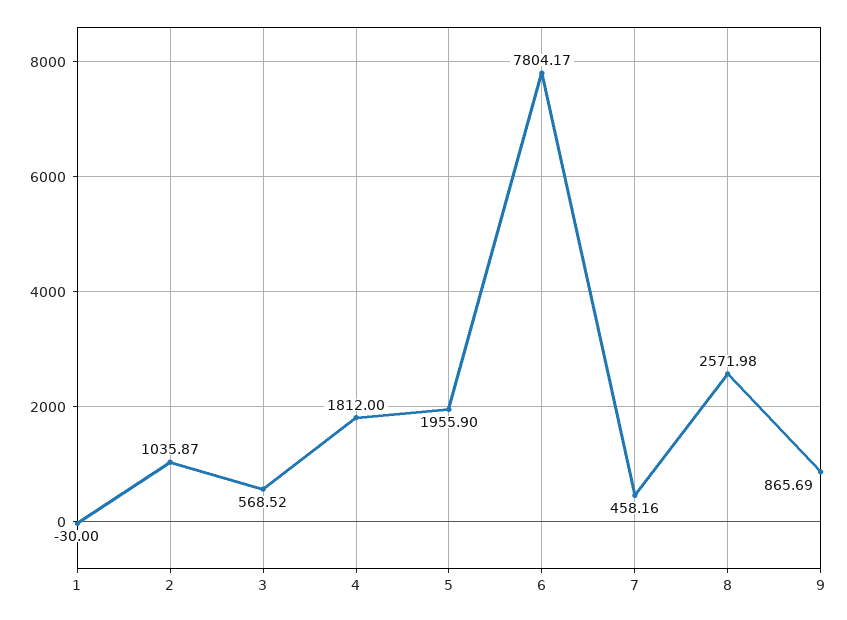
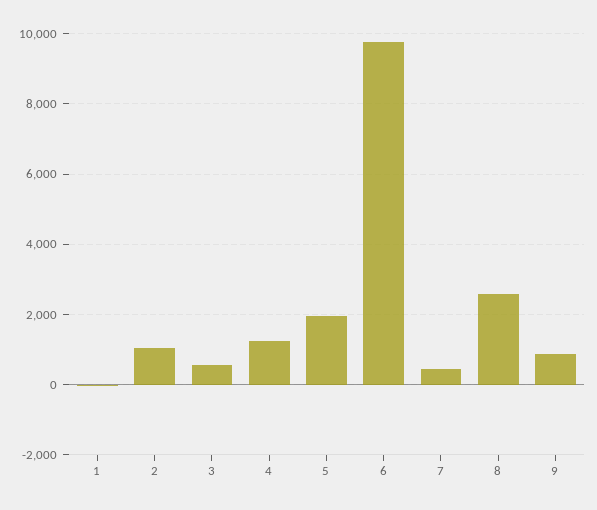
4: 1812 -> 1200
6: 7804.17 -> 9800

